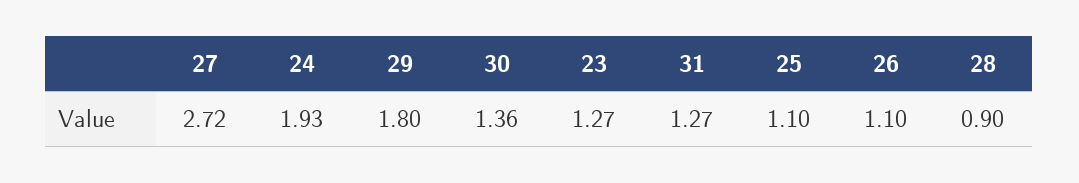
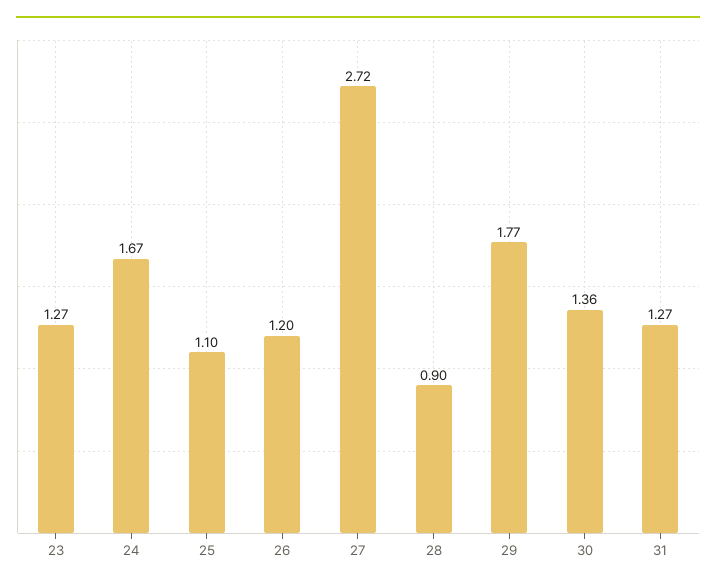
24: 1.93 -> 1.67
29: 1.8 -> 1.77
26: 1.1 -> 1.2

